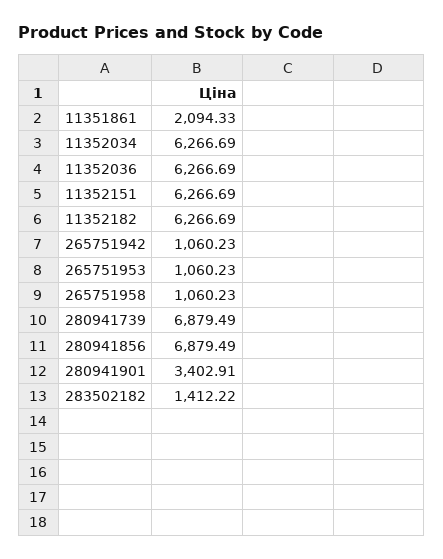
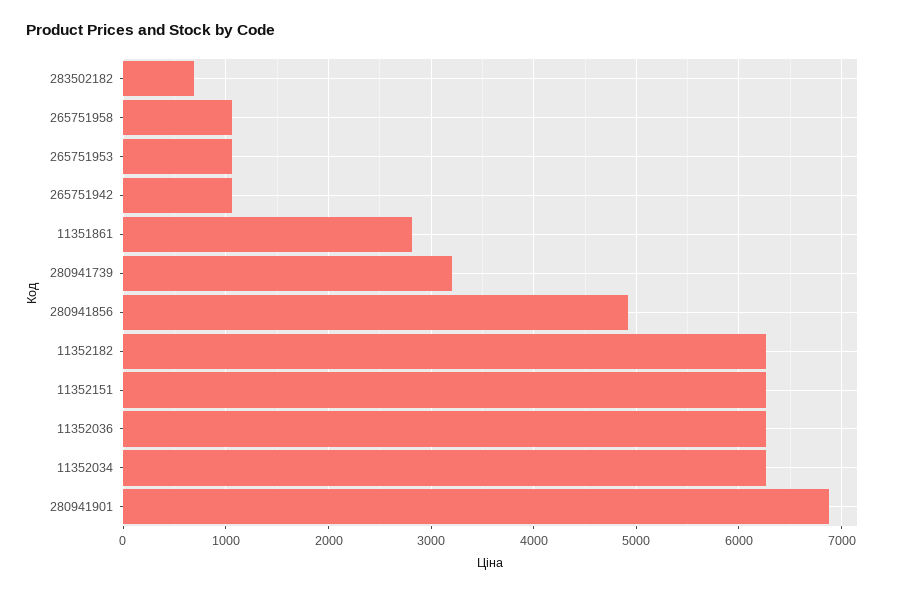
11351861: 2094.33 -> 2800
280941739: 6879.49 -> 3200
280941856: 6879.49 -> 4900
280941901: 3402.91 -> 6900
283502182: 1412.22 -> 700

